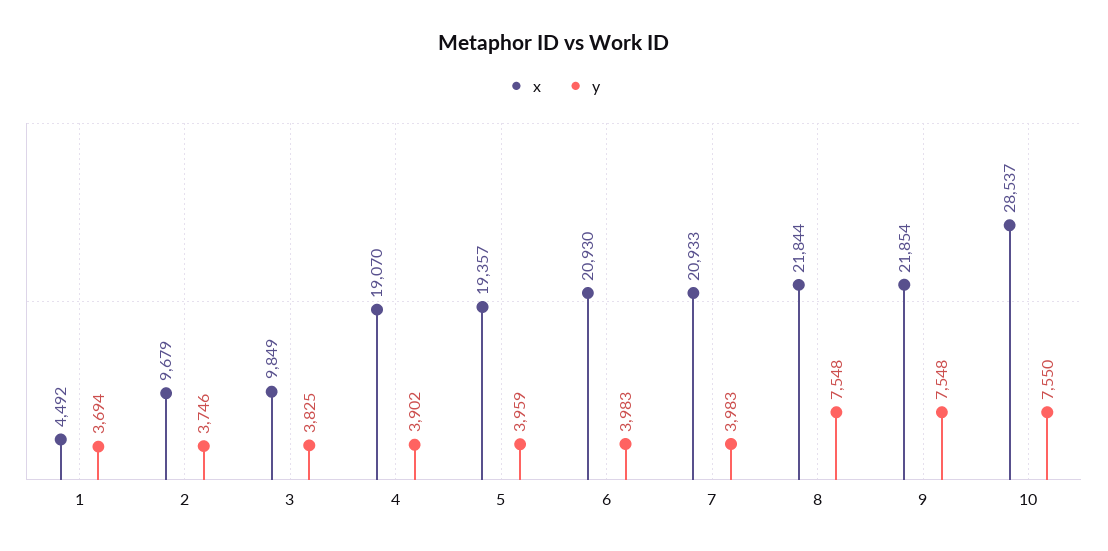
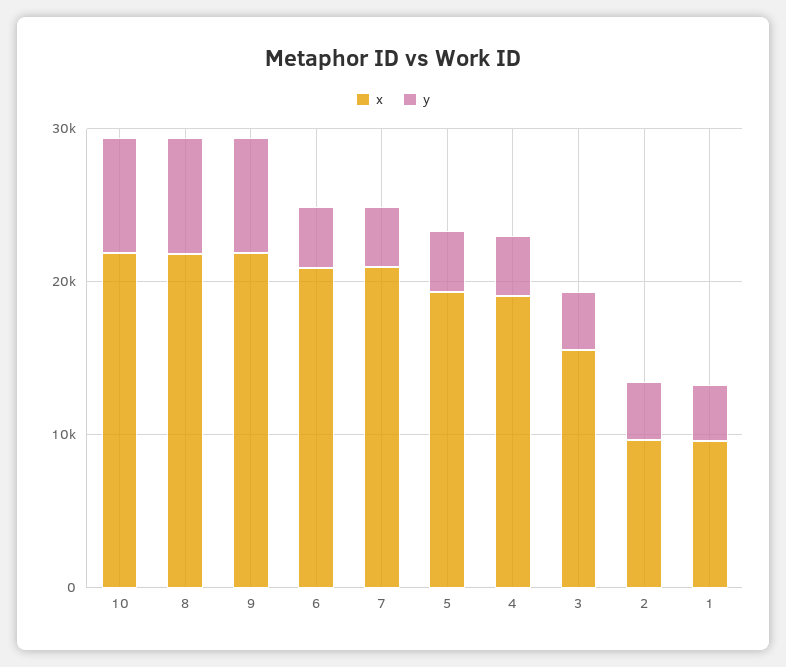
x, 1: 4492 -> 10000
x, 3: 9849 -> 16000
x, 10: 28537 -> 22000

